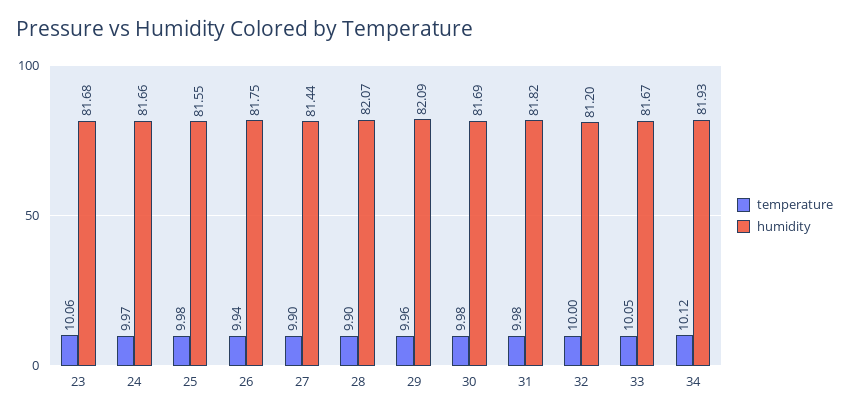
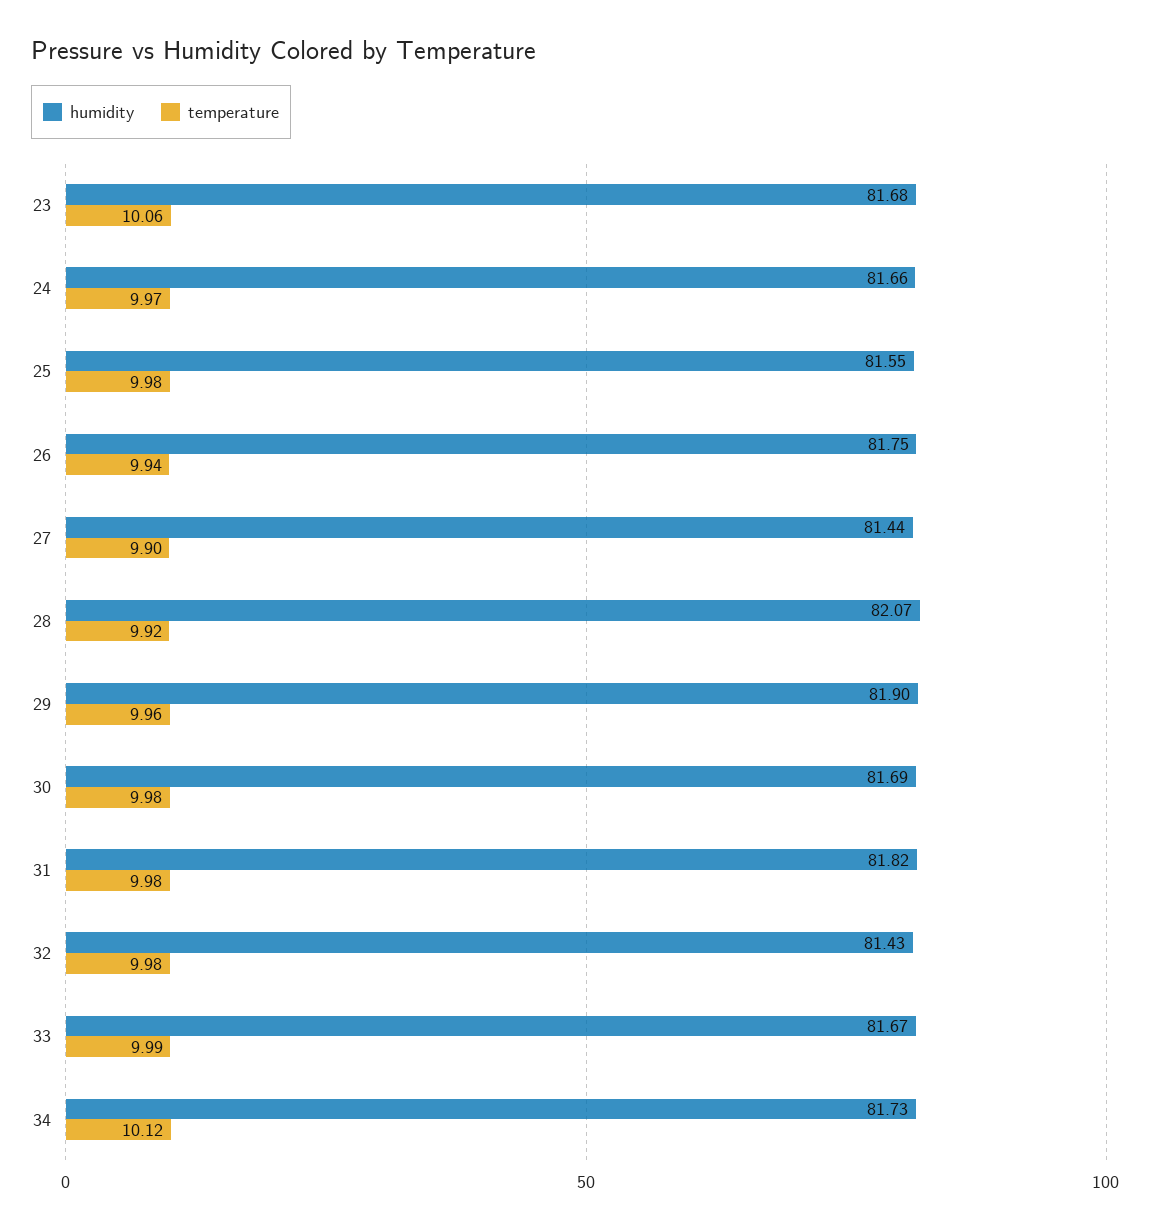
temperature, 28: 9.9 -> 9.92
humidity, 29: 82.09 -> 81.9
temperature, 32: 10 -> 9.98
humidity, 32: 81.2 -> 81.43
temperature, 33: 10.05 -> 9.99
humidity, 34: 81.93 -> 81.73

